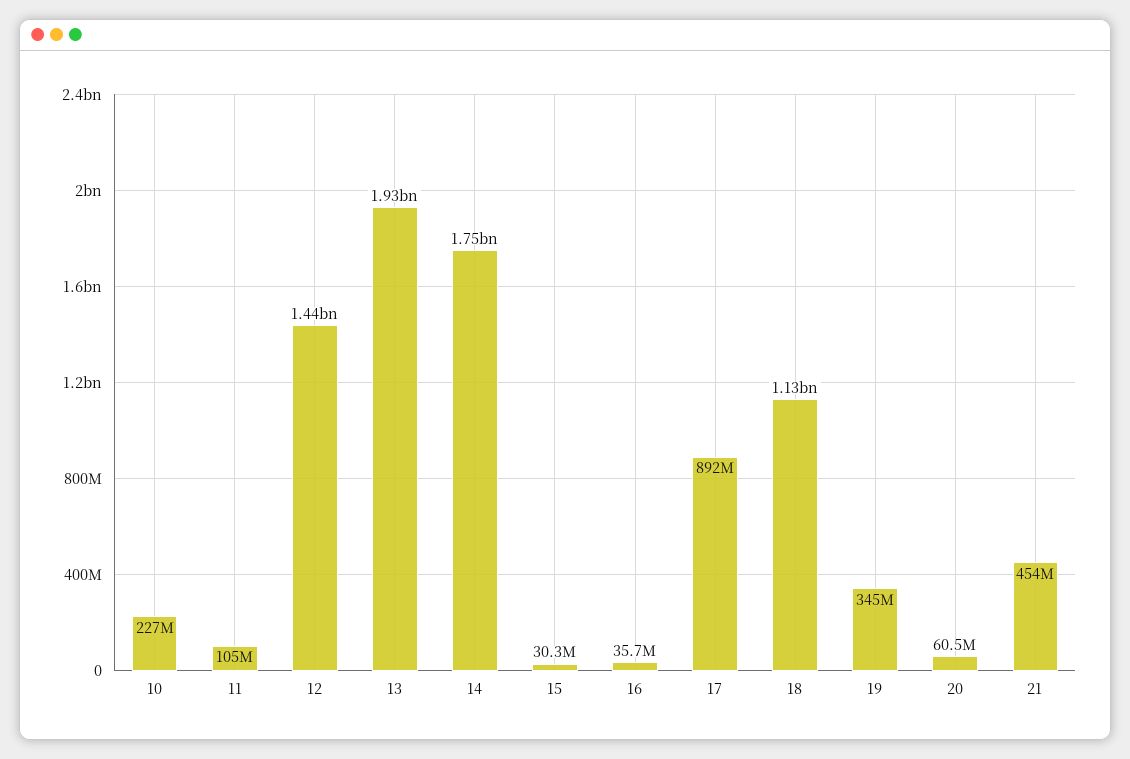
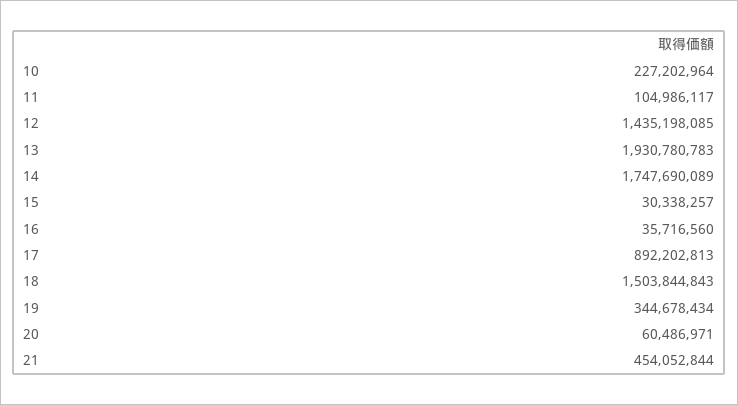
18: 1130000000 -> 1503844843

